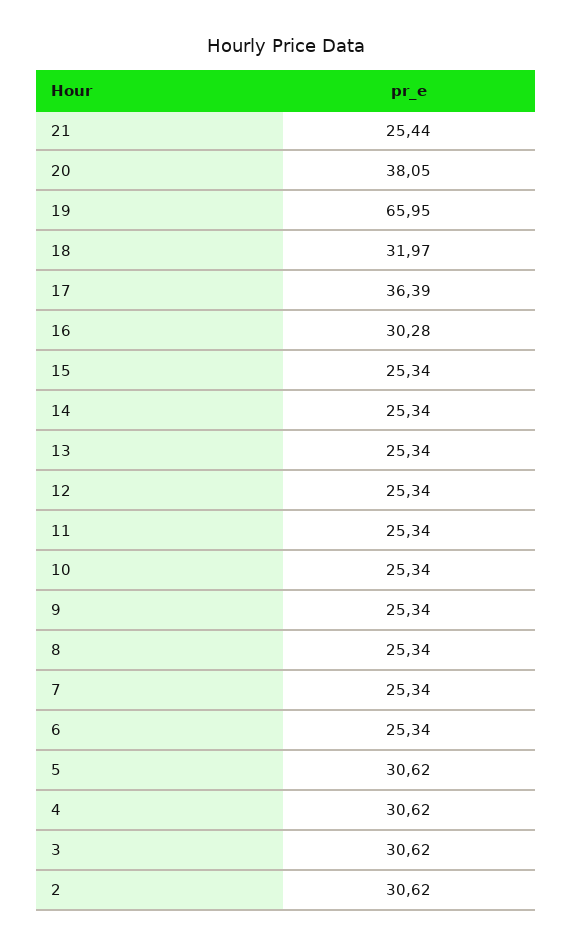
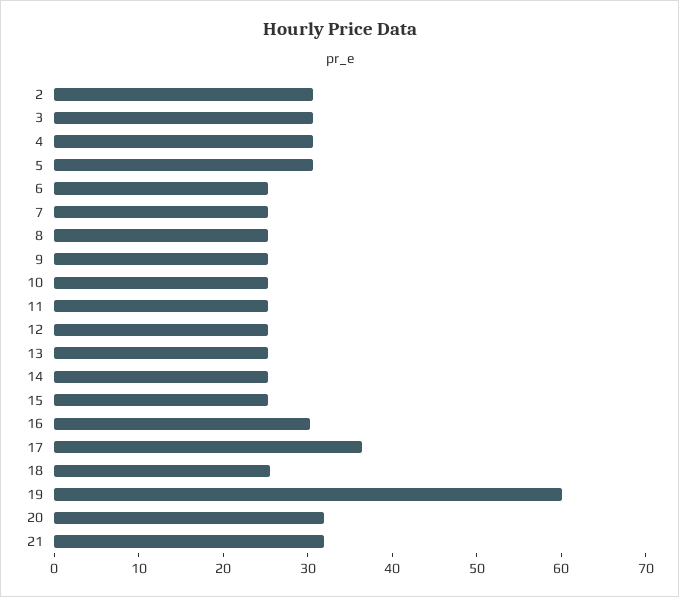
21: 25.44 -> 32
20: 38.05 -> 32
19: 65.95 -> 60
18: 31.97 -> 26

